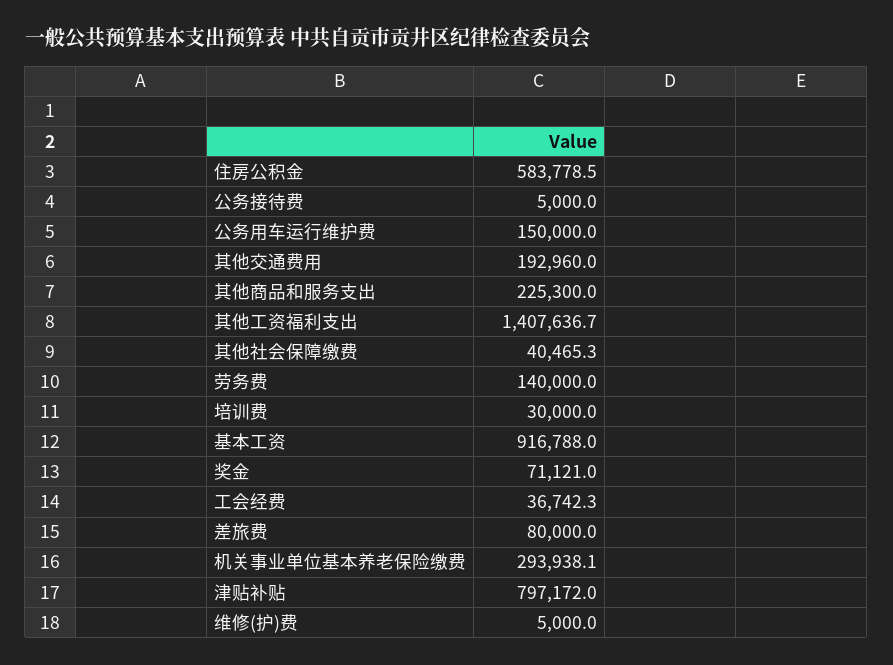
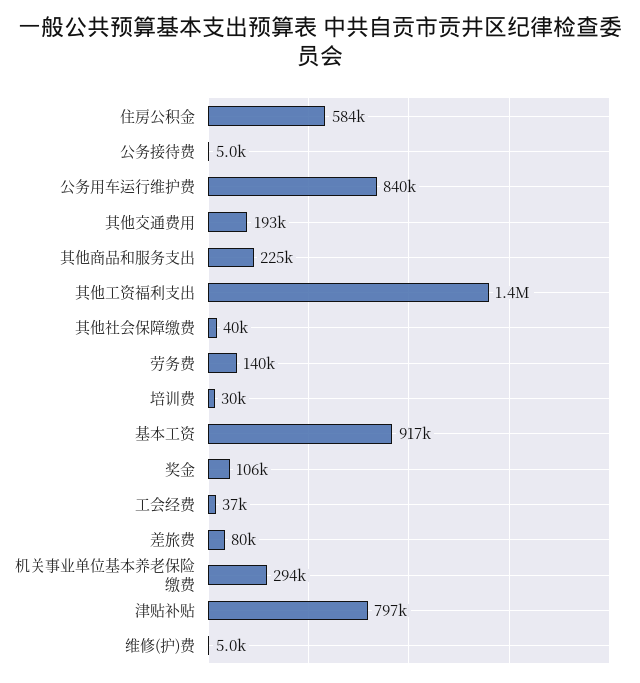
公务用车运行维护费: 150000 -> 840000
奖金: 71121 -> 106000

